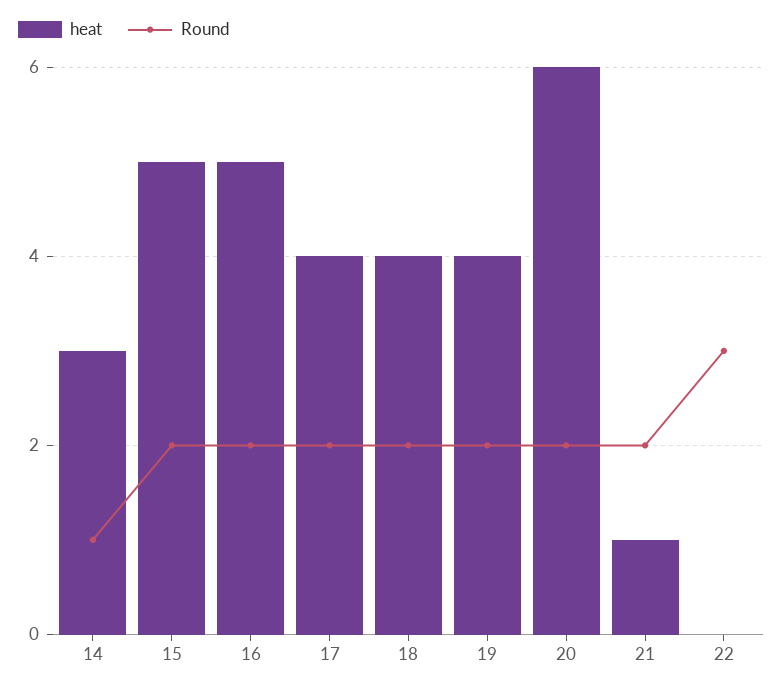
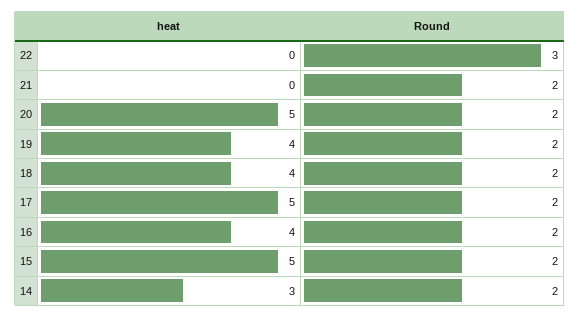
Round, 14: 1 -> 2
heat, 16: 5 -> 4
heat, 17: 4 -> 5
heat, 20: 6 -> 5
heat, 21: 1 -> 0

